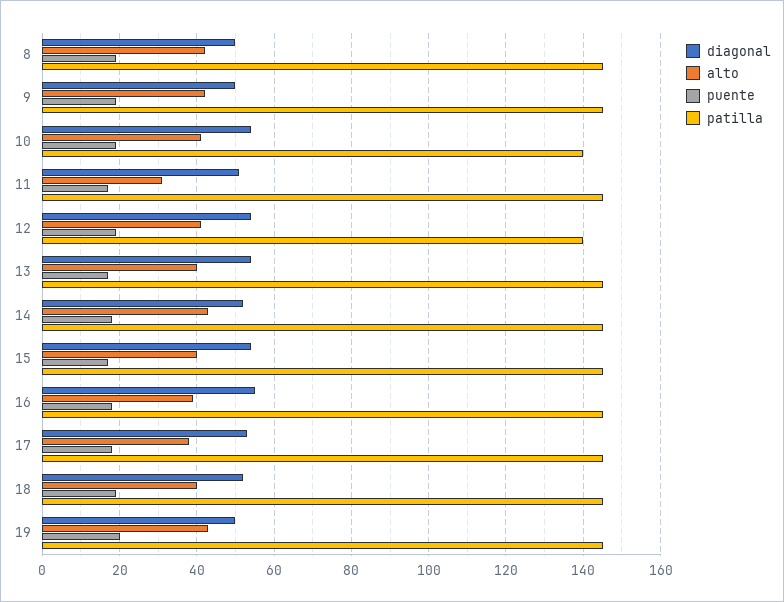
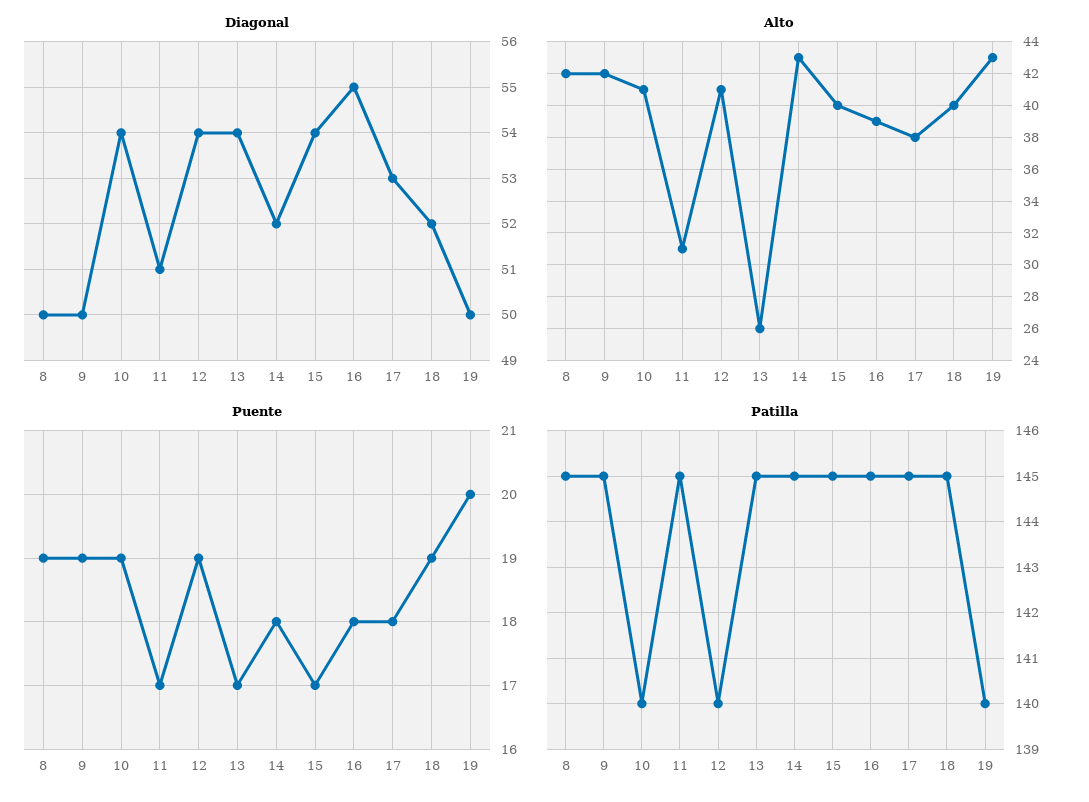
alto, 13: 40 -> 26
patilla, 19: 145 -> 140

